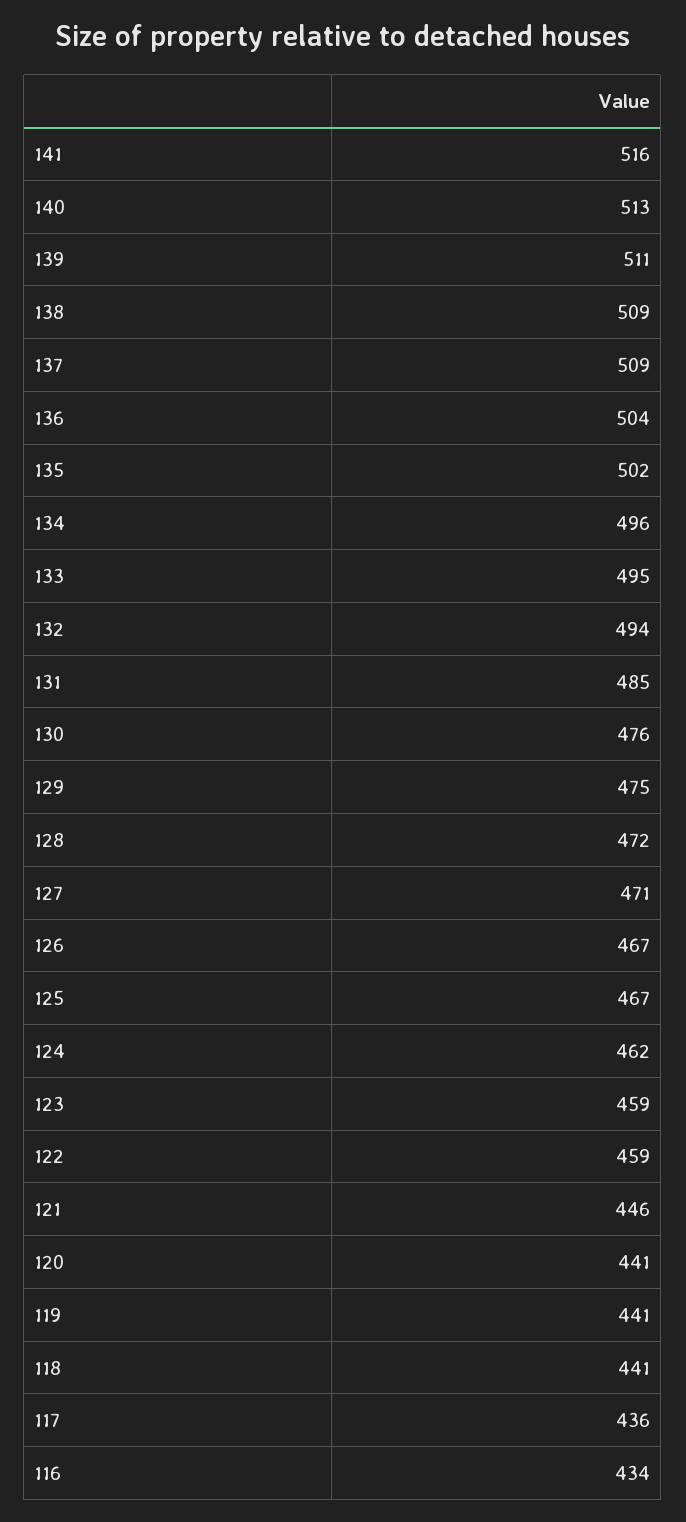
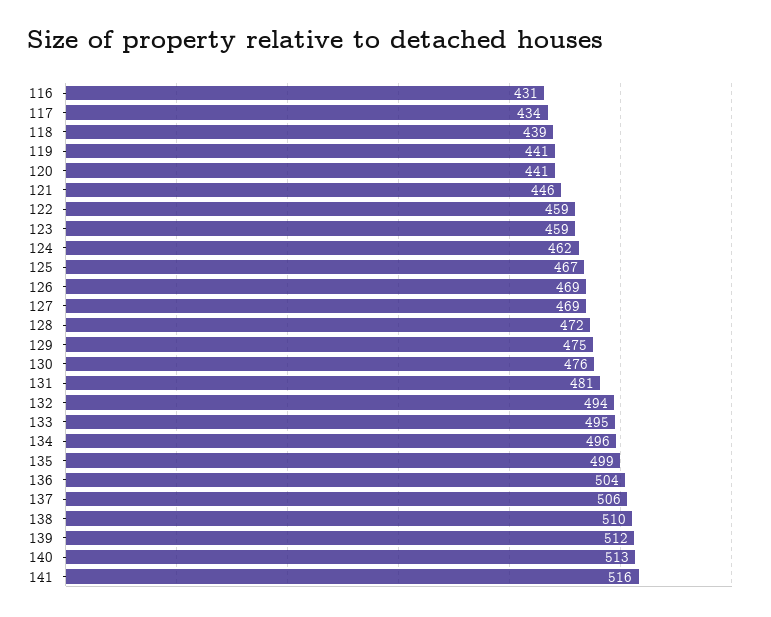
139: 511 -> 512
138: 509 -> 510
137: 509 -> 506
135: 502 -> 499
131: 485 -> 481
127: 471 -> 469
126: 467 -> 469
118: 441 -> 439
117: 436 -> 434
116: 434 -> 431

